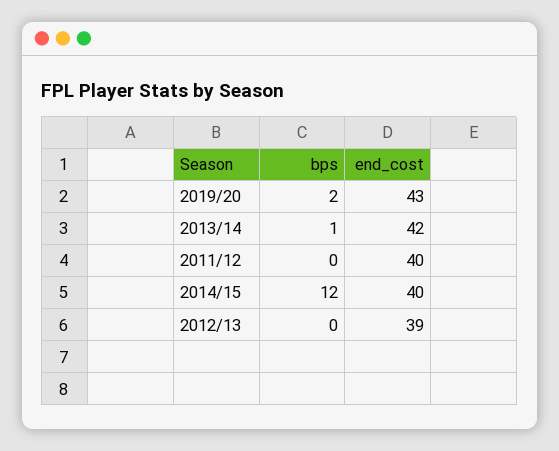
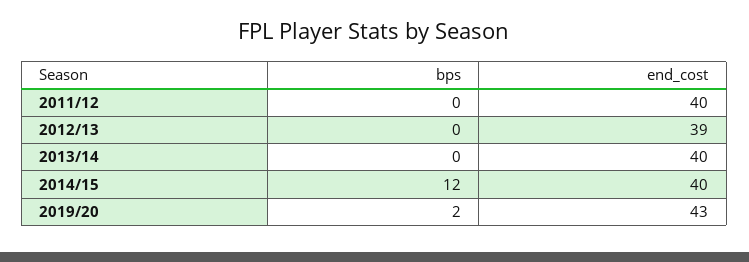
bps, 2013/14: 1 -> 0
end_cost, 2013/14: 42 -> 40

